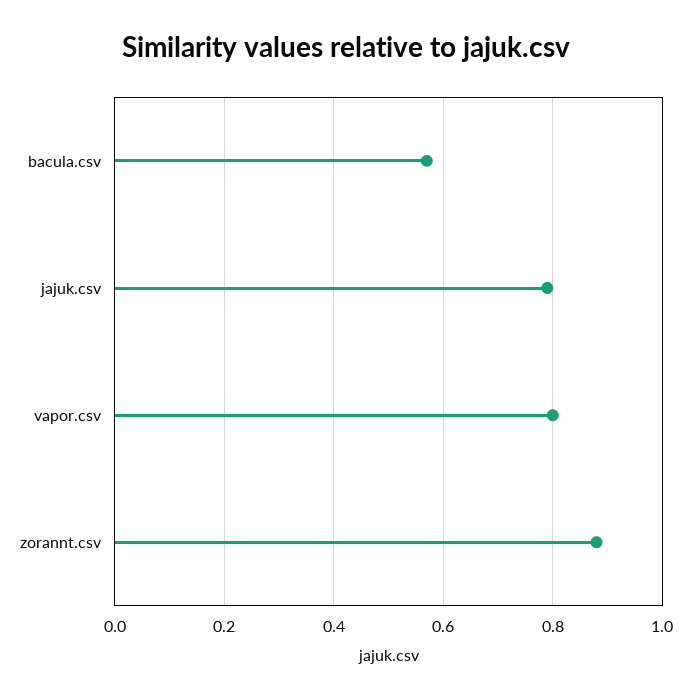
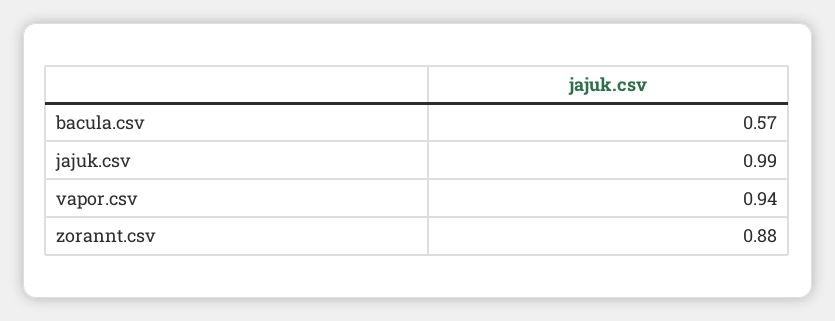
jajuk.csv: 0.8 -> 0.99
vapor.csv: 0.8 -> 0.94

